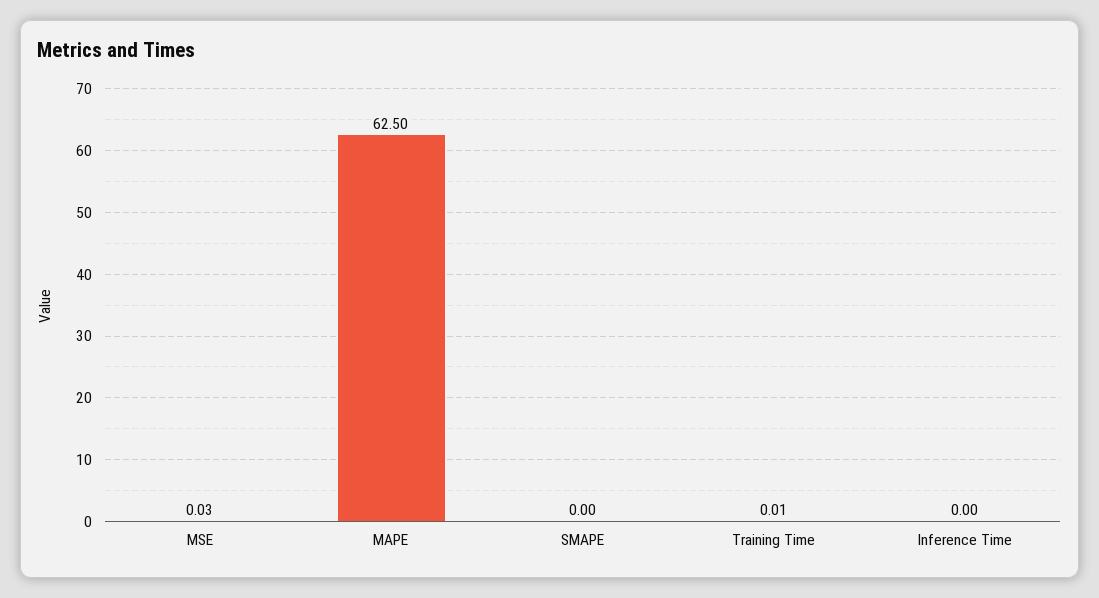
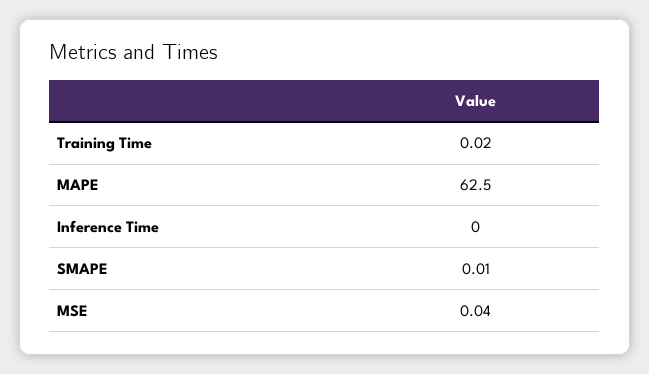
MSE: 0.03 -> 0.04
SMAPE: 0 -> 0.01
Training Time: 0.01 -> 0.02

